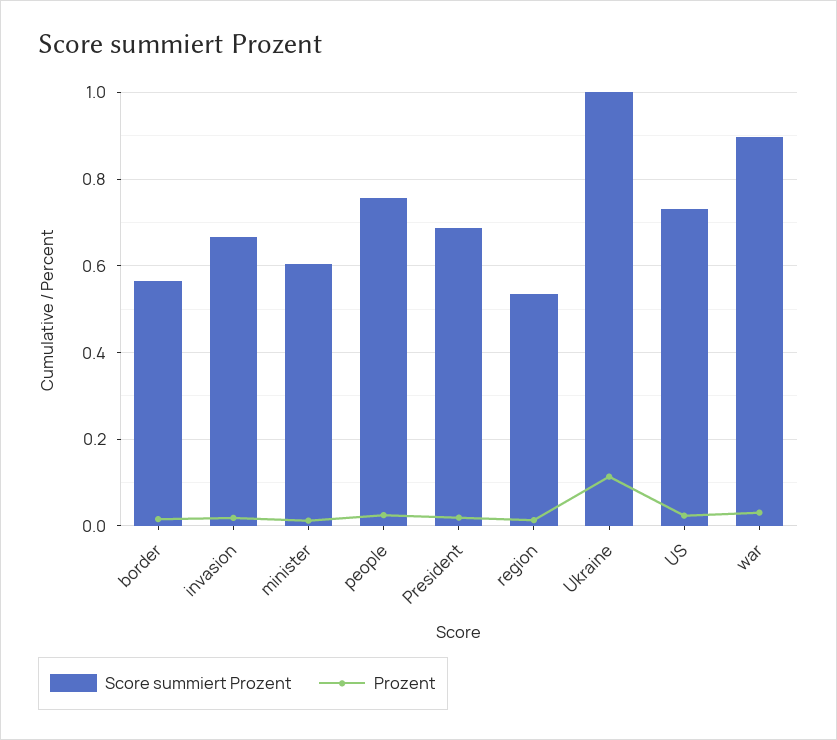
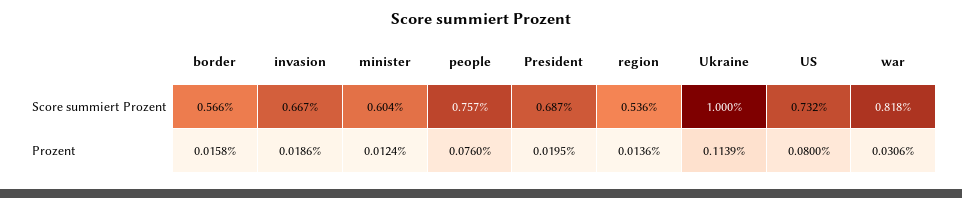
Prozent, people: 0.02 -> 0.076
Prozent, US: 0.02 -> 0.08
Score summiert Prozent, war: 0.9 -> 0.818

